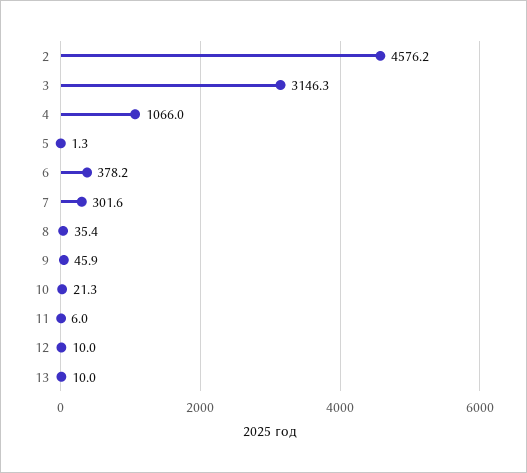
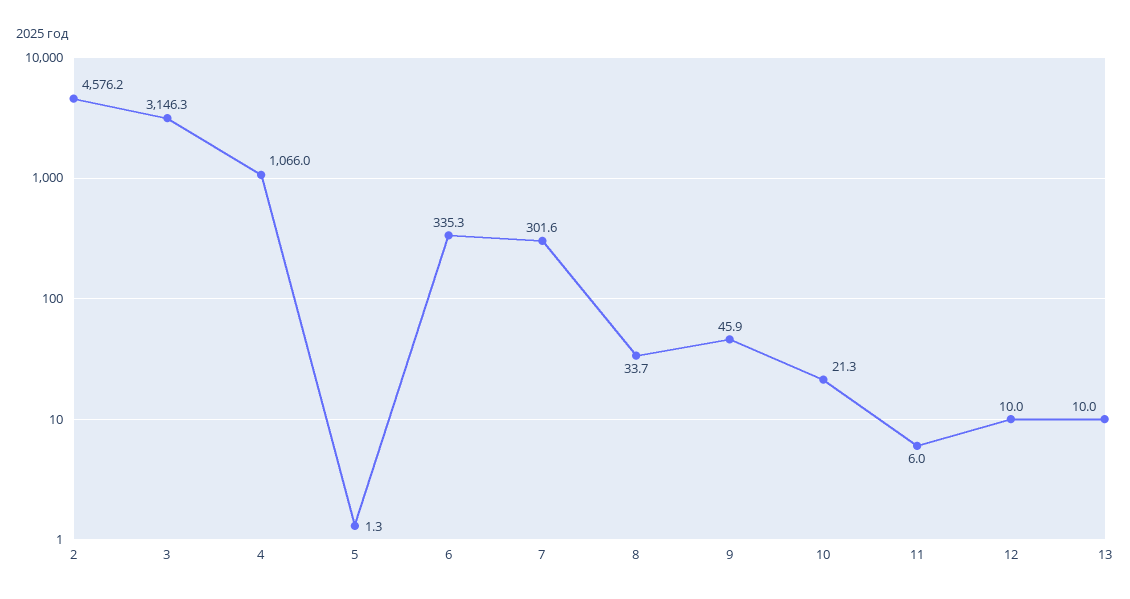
6: 378.2 -> 335.3
8: 35.4 -> 33.7

